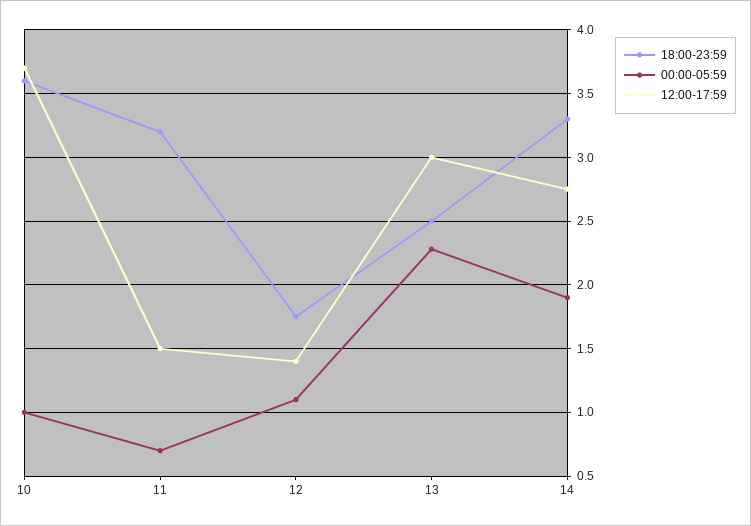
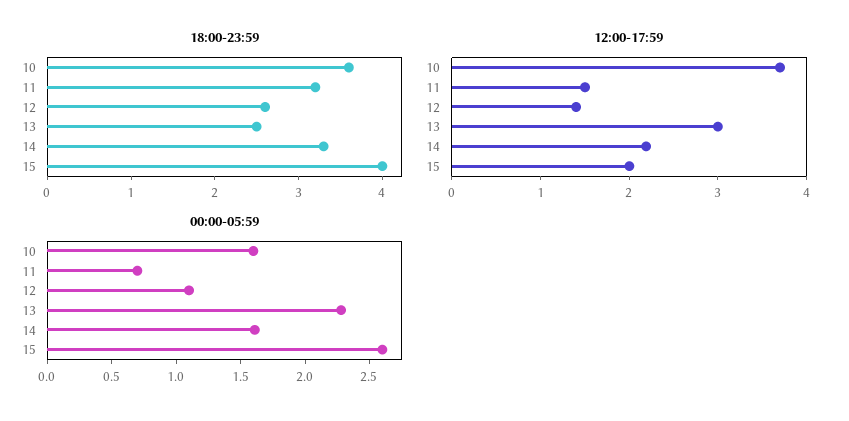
00:00-05:59, 10: 1 -> 1.6
18:00-23:59, 12: 1.75 -> 2.6
00:00-05:59, 14: 1.9 -> 1.6
12:00-17:59, 14: 2.75 -> 2.2
18:00-23:59, 15: none -> 4
12:00-17:59, 15: none -> 2
00:00-05:59, 15: none -> 2.6

